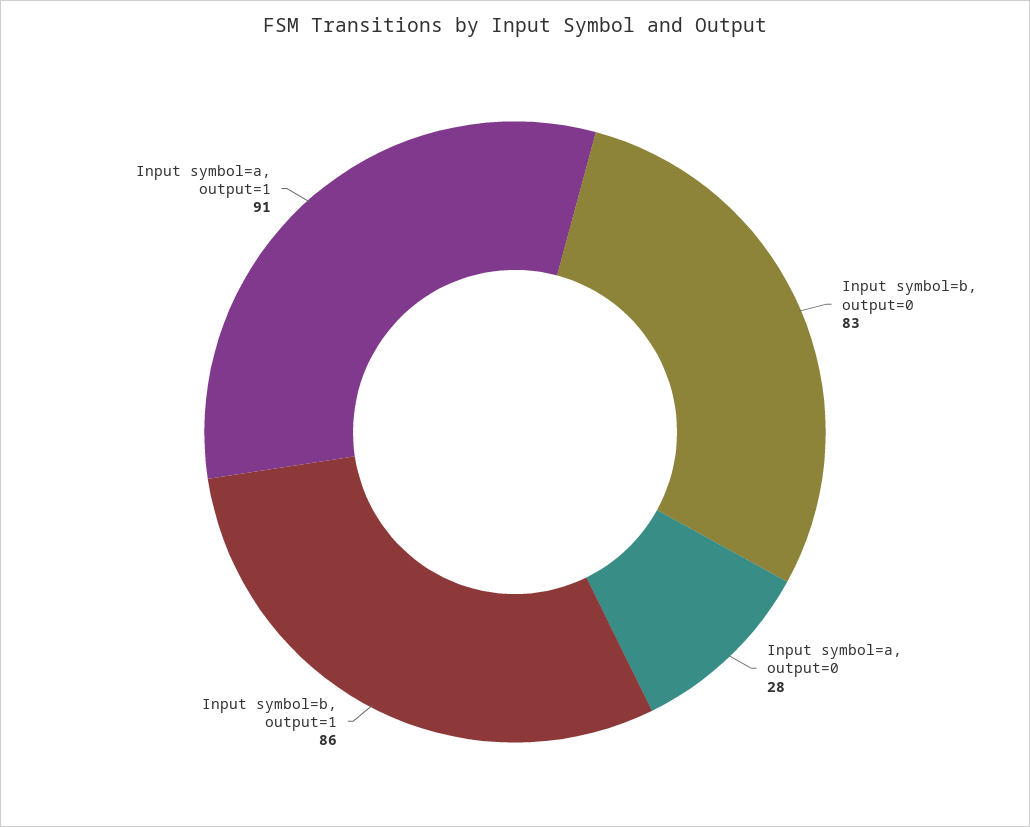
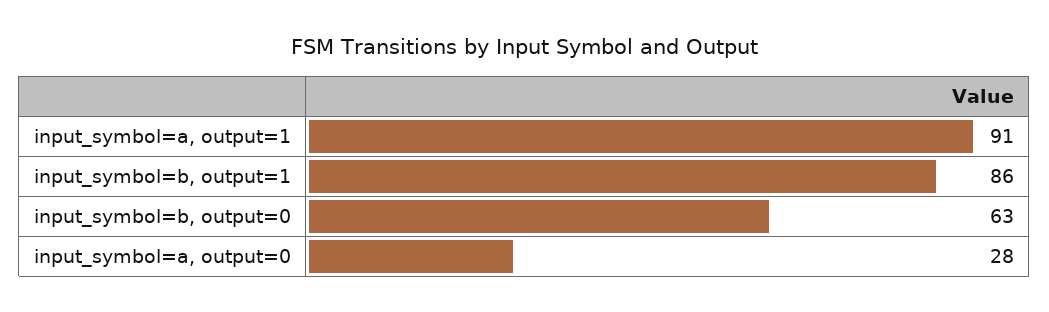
Input symbol=b, output=0: 83 -> 63

